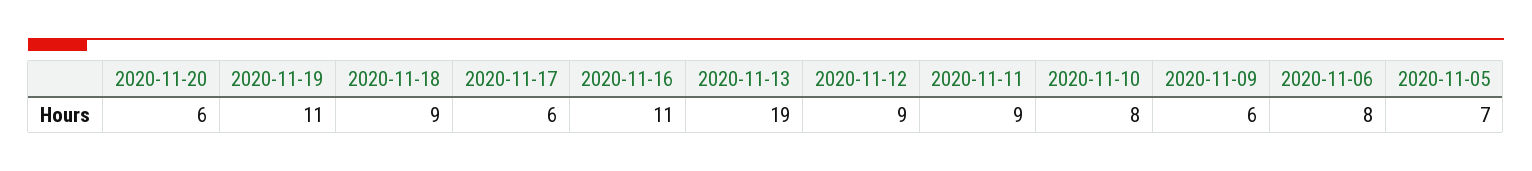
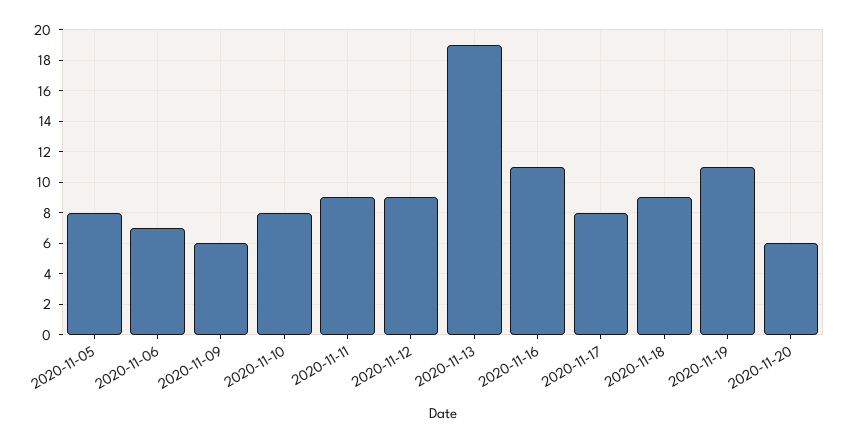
2020-11-17: 6 -> 8
2020-11-06: 8 -> 7
2020-11-05: 7 -> 8

